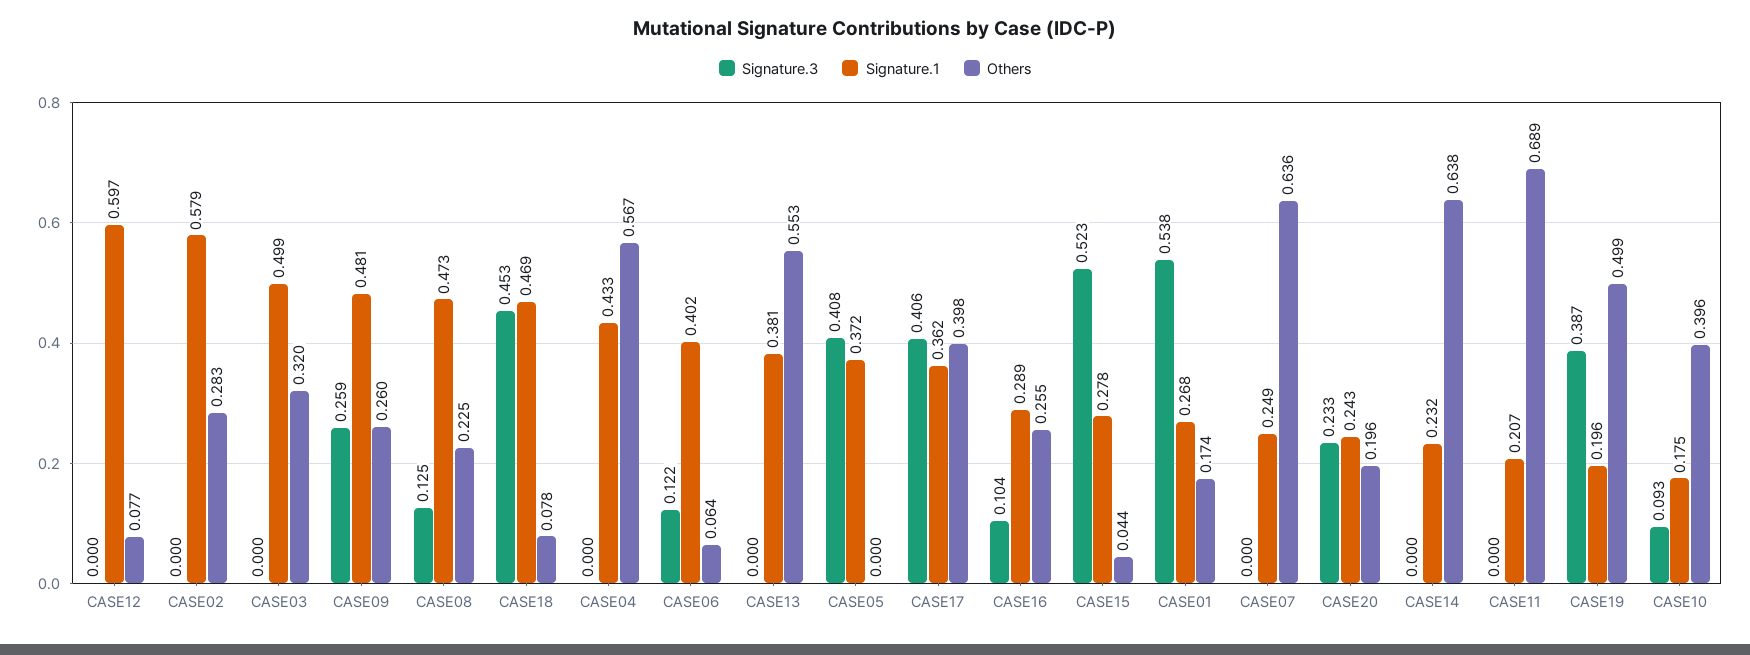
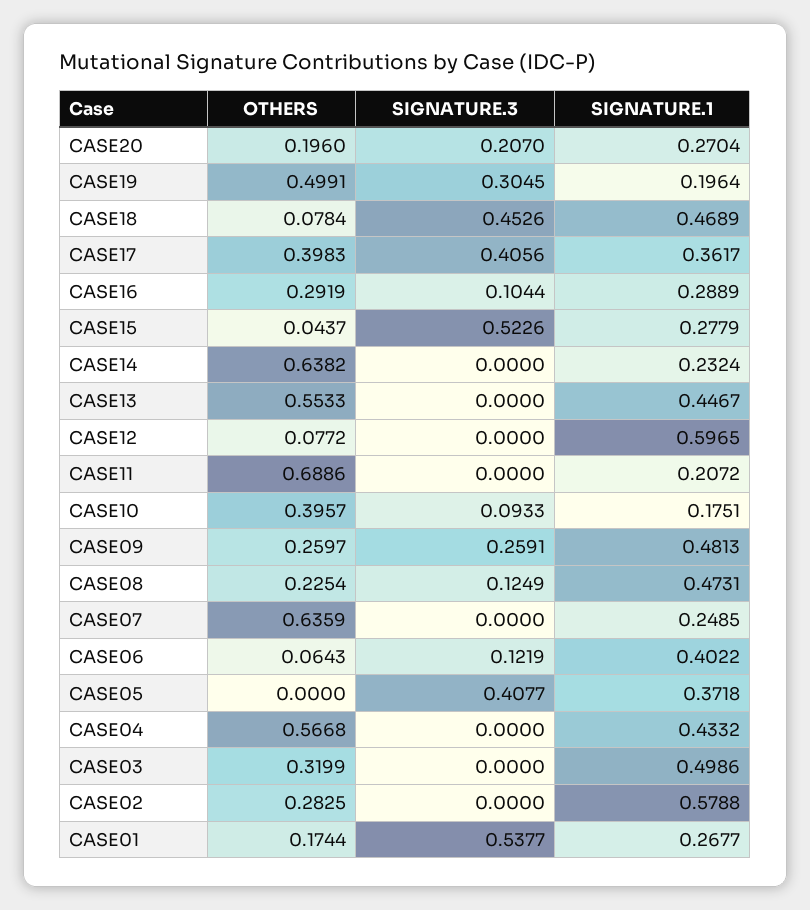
Signature.1, CASE13: 0.381 -> 0.4467
Others, CASE16: 0.255 -> 0.2919
Signature.3, CASE20: 0.233 -> 0.207
Signature.1, CASE20: 0.243 -> 0.2704
Signature.3, CASE19: 0.387 -> 0.3045

